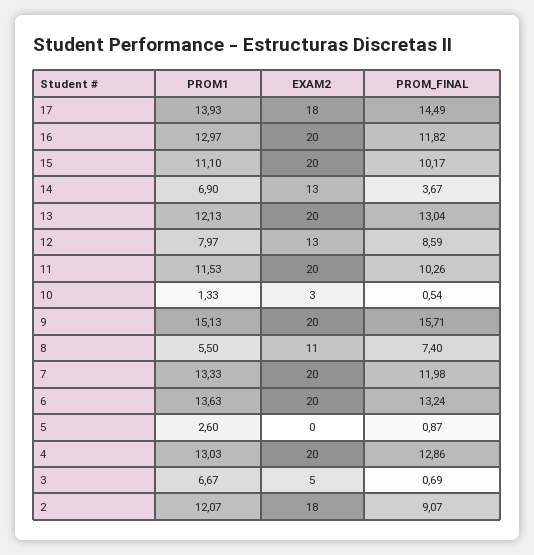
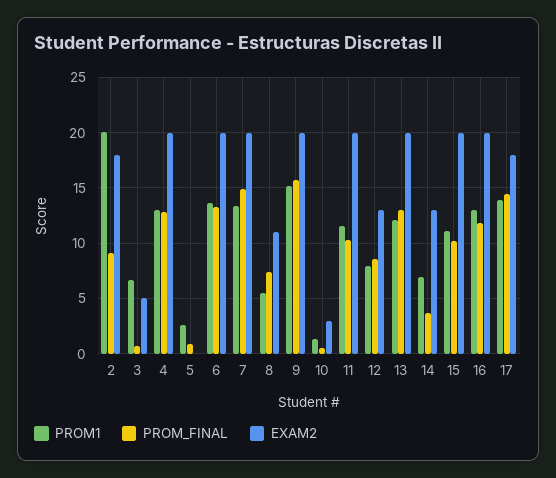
PROM_FINAL, 7: 11.98 -> 15
PROM1, 2: 12.07 -> 20

